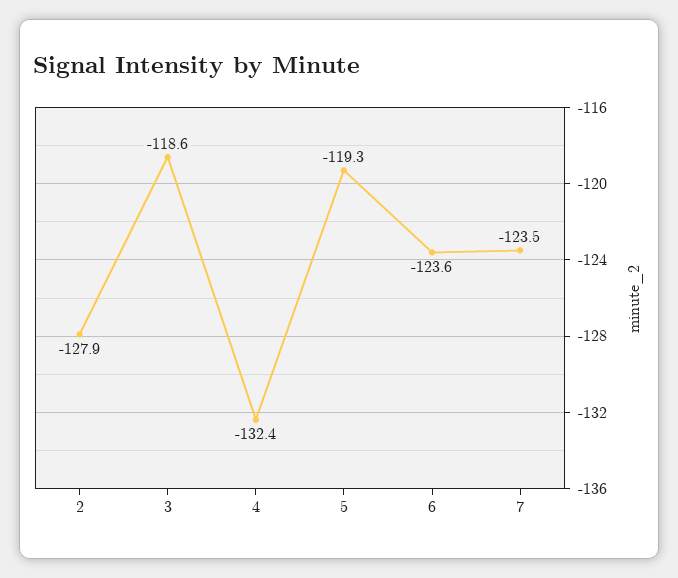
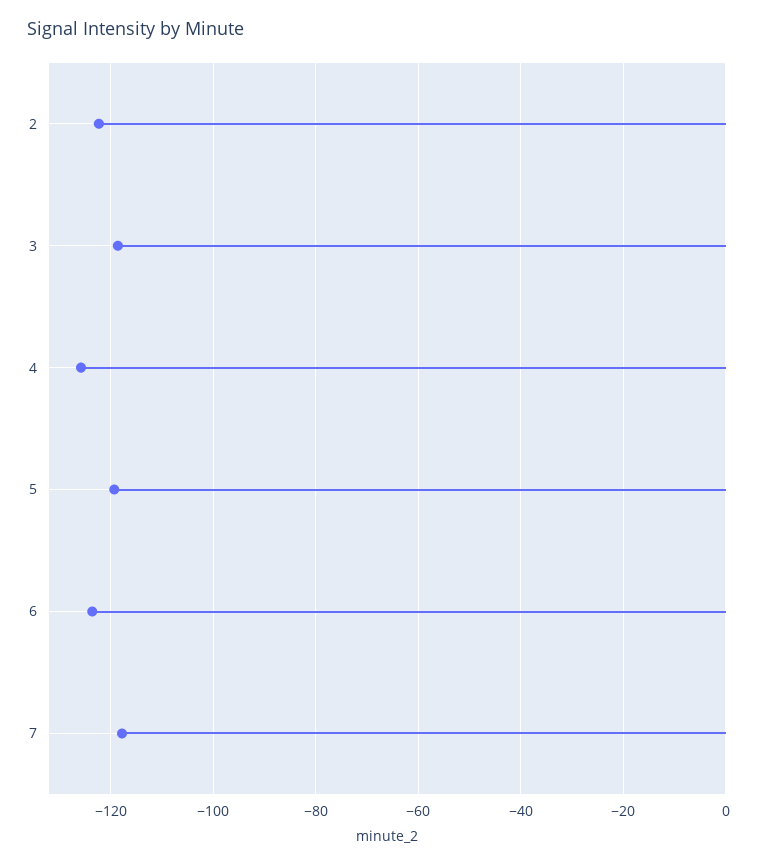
2: -127.9 -> -122
4: -132.4 -> -126
7: -123.5 -> -118

